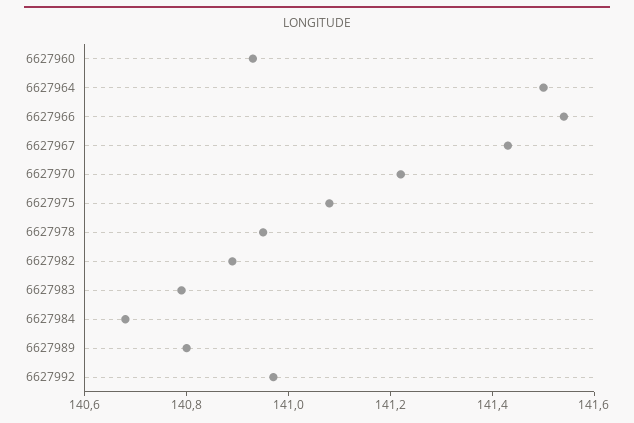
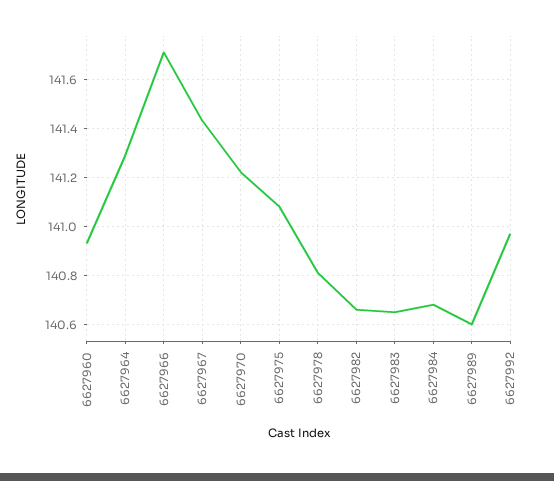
6627964: 141.5 -> 141.3
6627966: 141.55 -> 141.7
6627978: 140.95 -> 140.8
6627982: 140.9 -> 140.65
6627983: 140.8 -> 140.65
6627989: 140.8 -> 140.6

